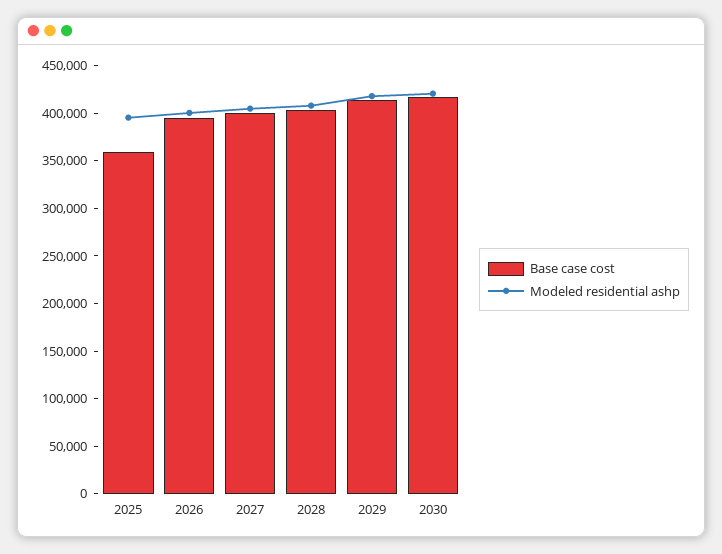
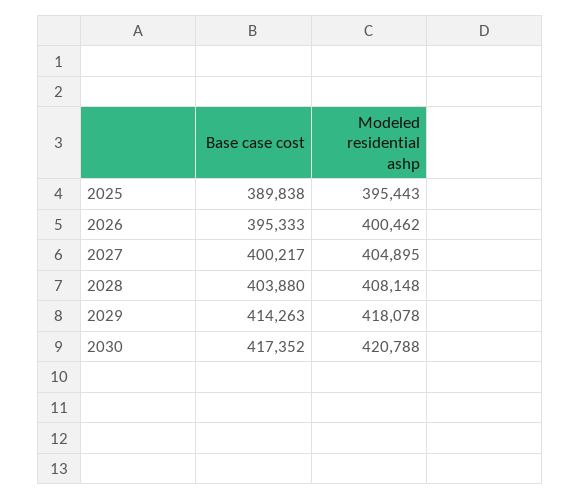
Base case cost, 2025: 360000 -> 389838

